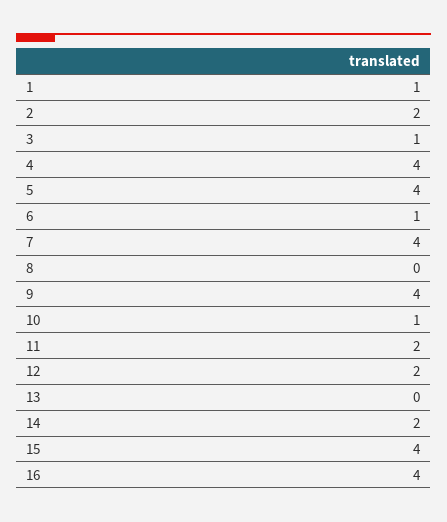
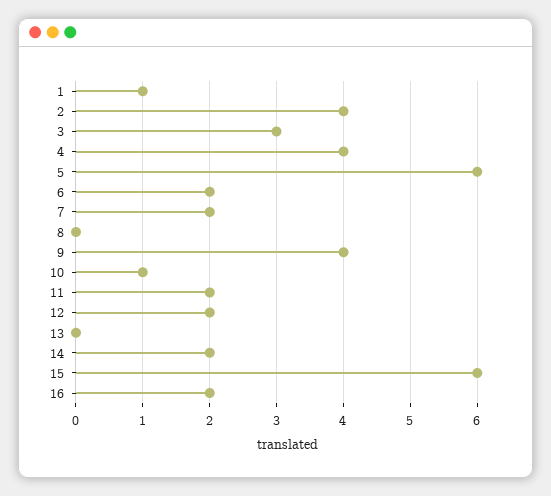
2: 2 -> 4
3: 1 -> 3
5: 4 -> 6
6: 1 -> 2
7: 4 -> 2
15: 4 -> 6
16: 4 -> 2

